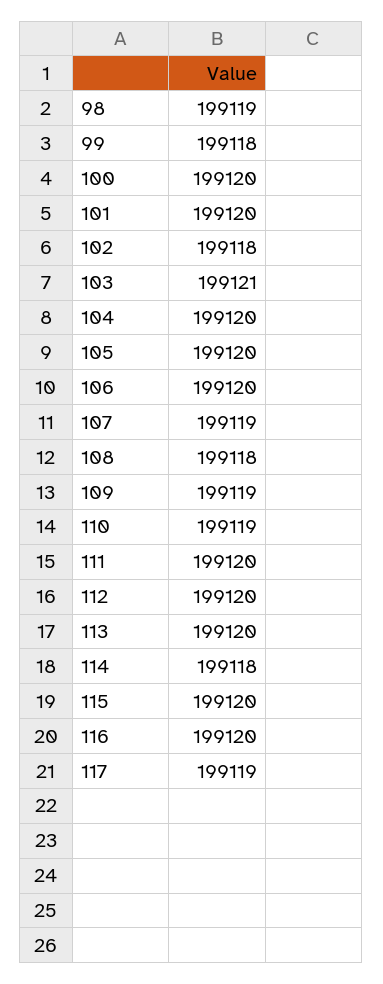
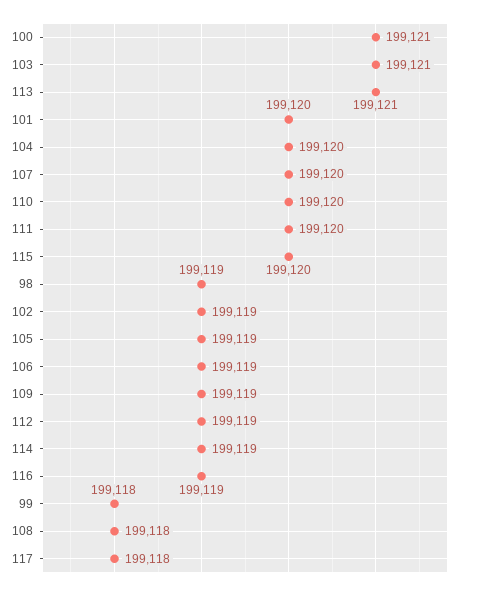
100: 199120 -> 199121
102: 199118 -> 199119
105: 199120 -> 199119
106: 199120 -> 199119
107: 199119 -> 199120
110: 199119 -> 199120
112: 199120 -> 199119
113: 199120 -> 199121
114: 199118 -> 199119
116: 199120 -> 199119
117: 199119 -> 199118

